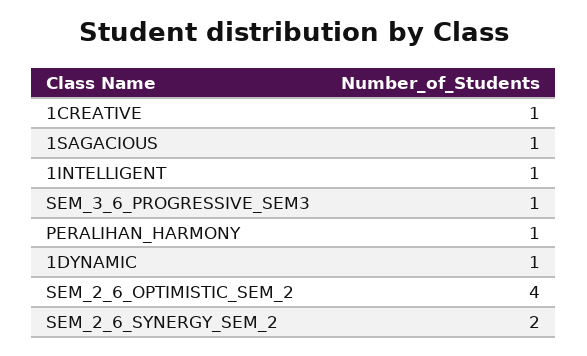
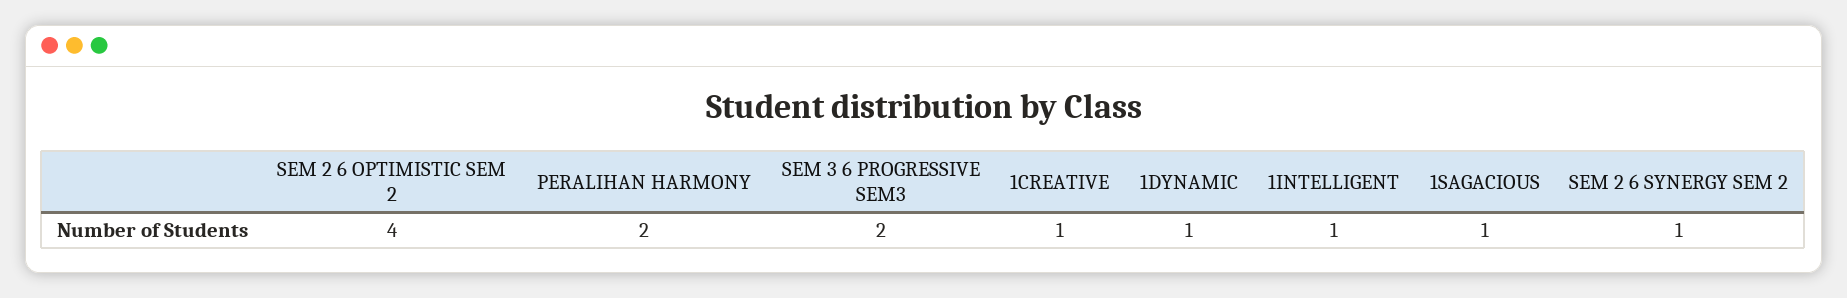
SEM_3_6_PROGRESSIVE_SEM3: 1 -> 2
PERALIHAN_HARMONY: 1 -> 2
SEM_2_6_SYNERGY_SEM_2: 2 -> 1

